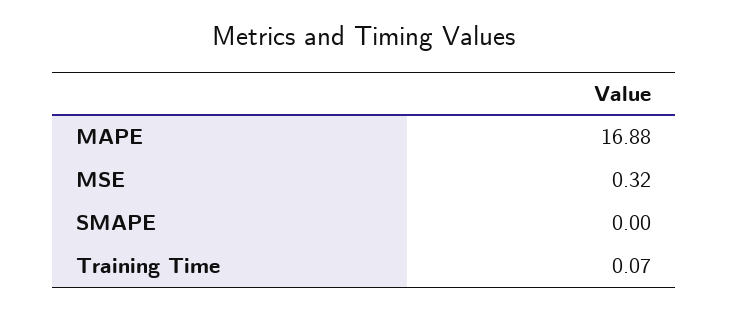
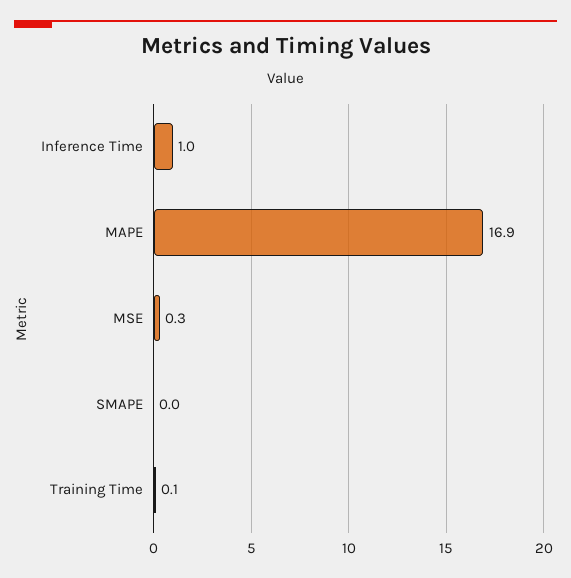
Inference Time: none -> 1

